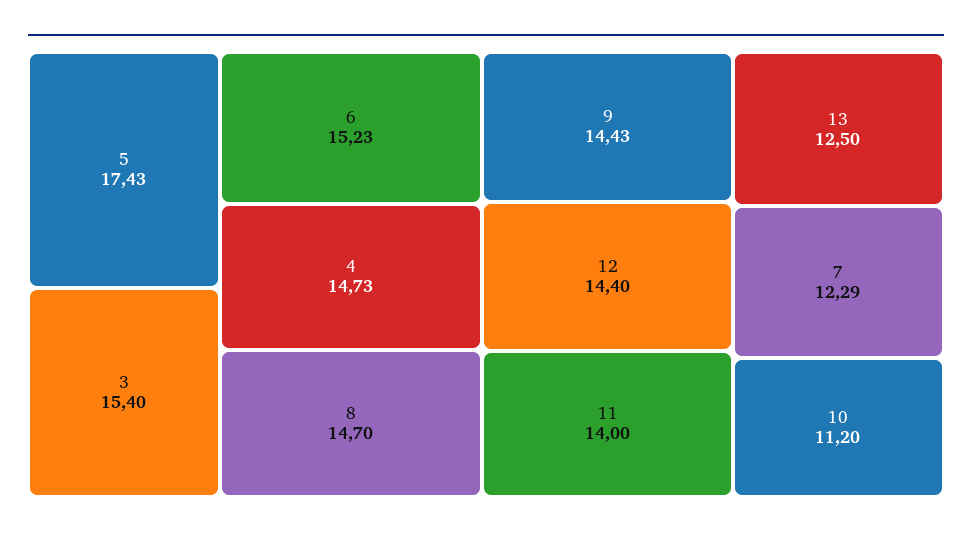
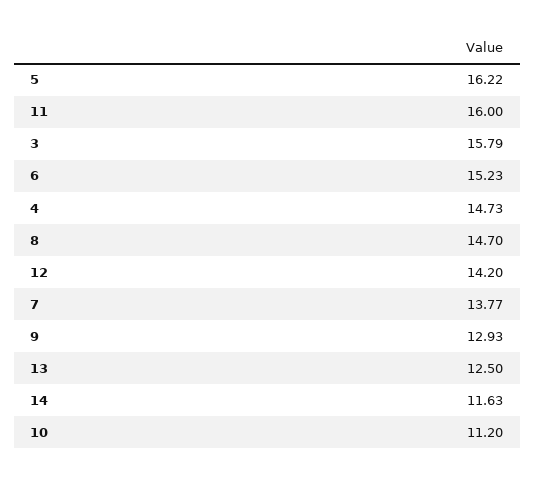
5: 17.43 -> 16.22
3: 15.4 -> 15.79
9: 14.43 -> 12.93
12: 14.4 -> 14.2
11: 14 -> 16
7: 12.29 -> 13.77
14: none -> 11.63

